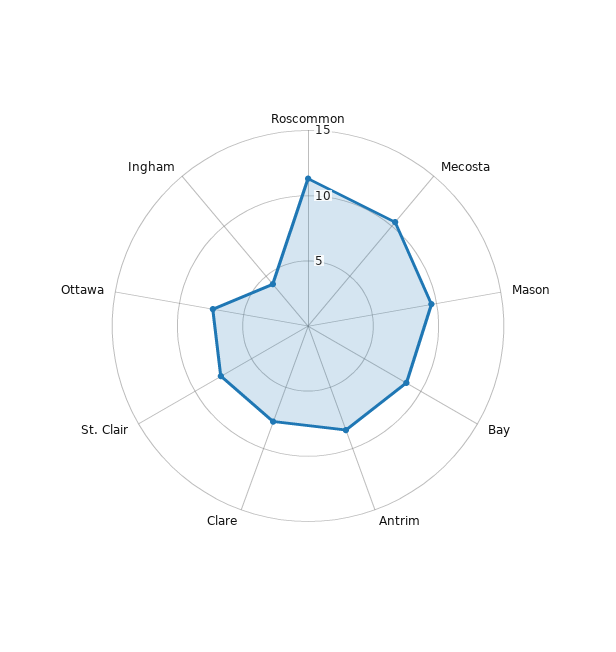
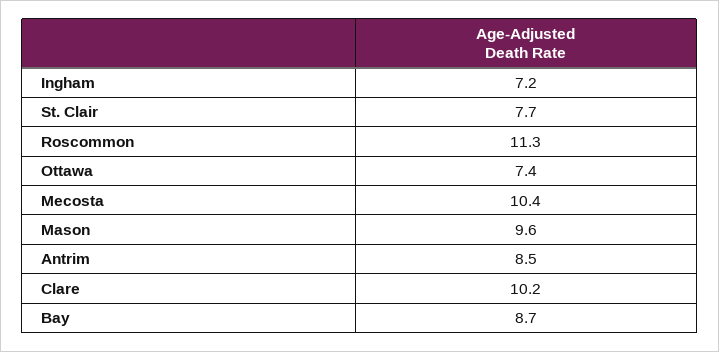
Clare: 8 -> 10.2
Ingham: 4 -> 7.2

